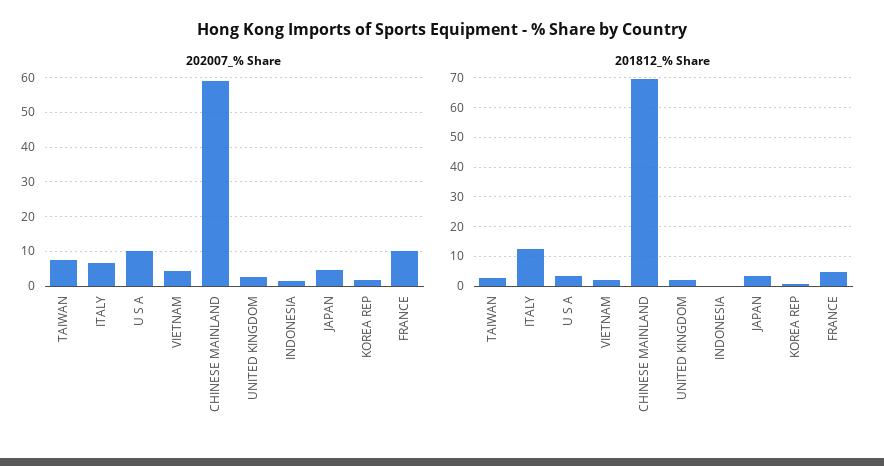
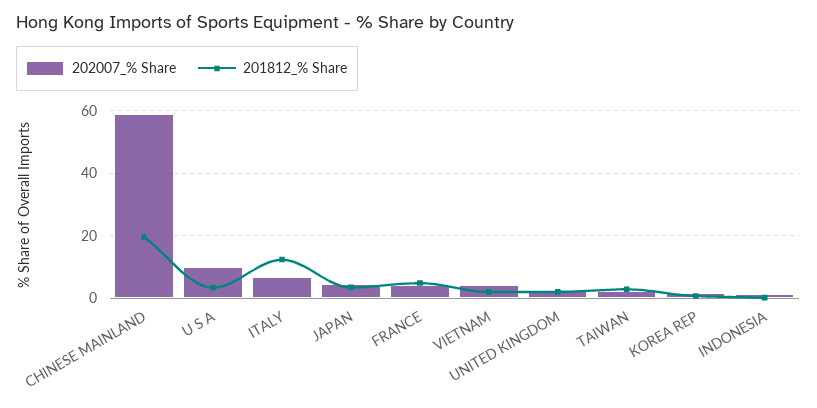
202007_% Share, TAIWAN: 8 -> 2
202007_% Share, FRANCE: 10 -> 4
201812_% Share, CHINESE MAINLAND: 70 -> 20

